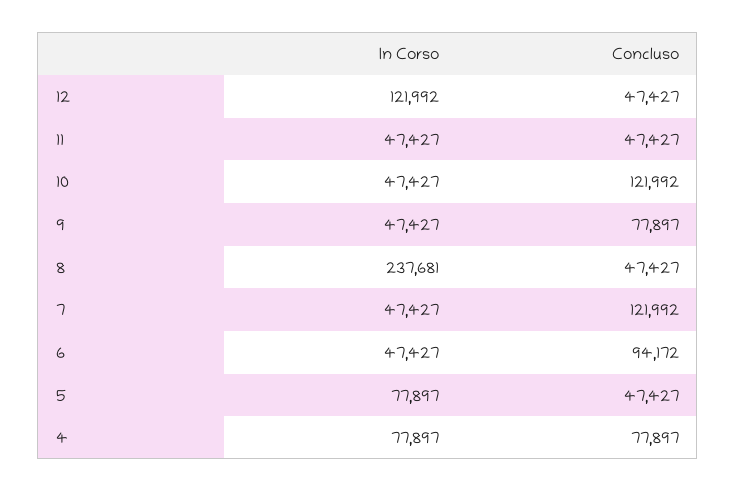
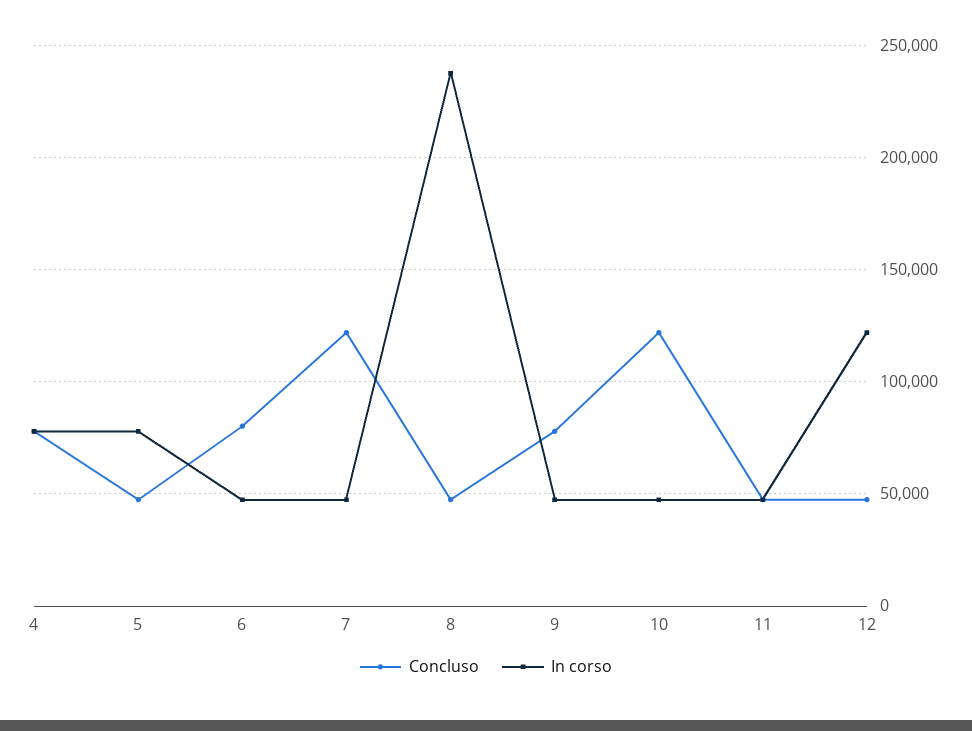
Concluso, 6: 94172 -> 80000

